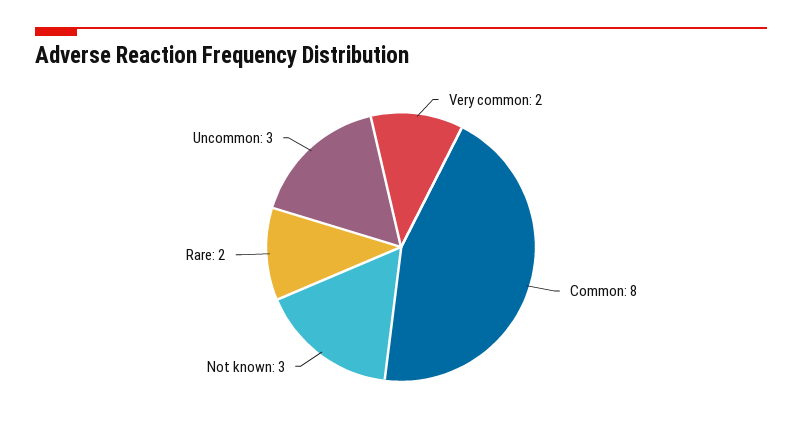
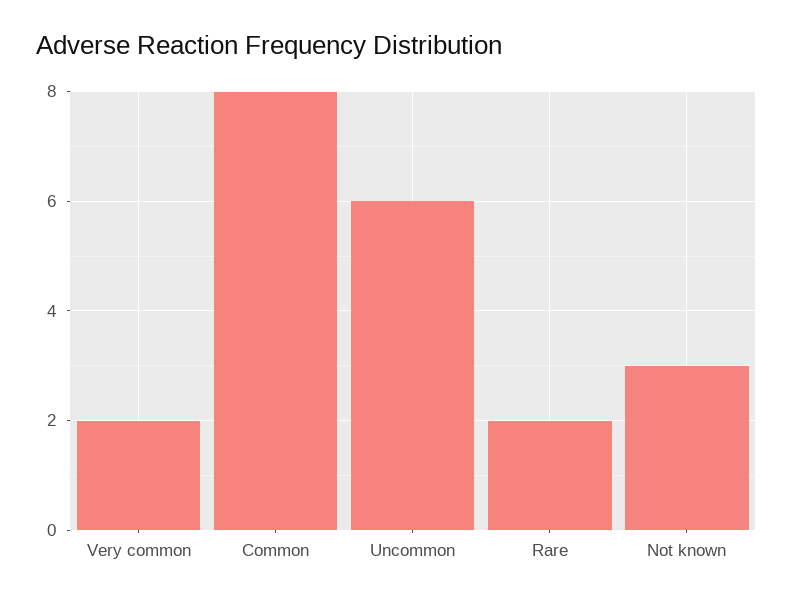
Uncommon: 3 -> 6

